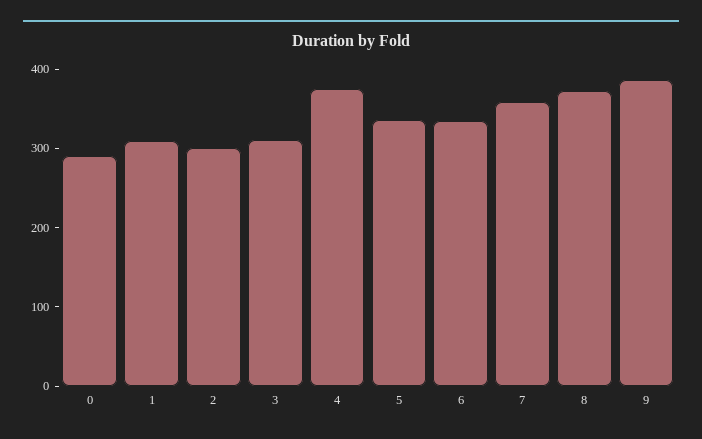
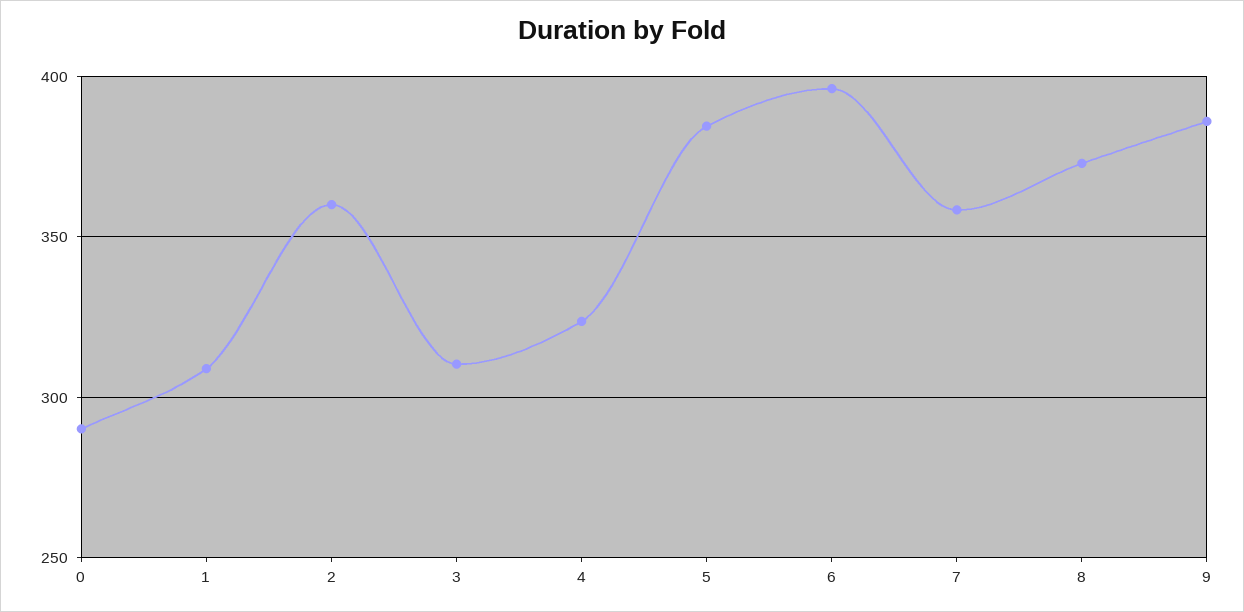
2: 300 -> 360
4: 380 -> 325
5: 340 -> 385
6: 340 -> 395

